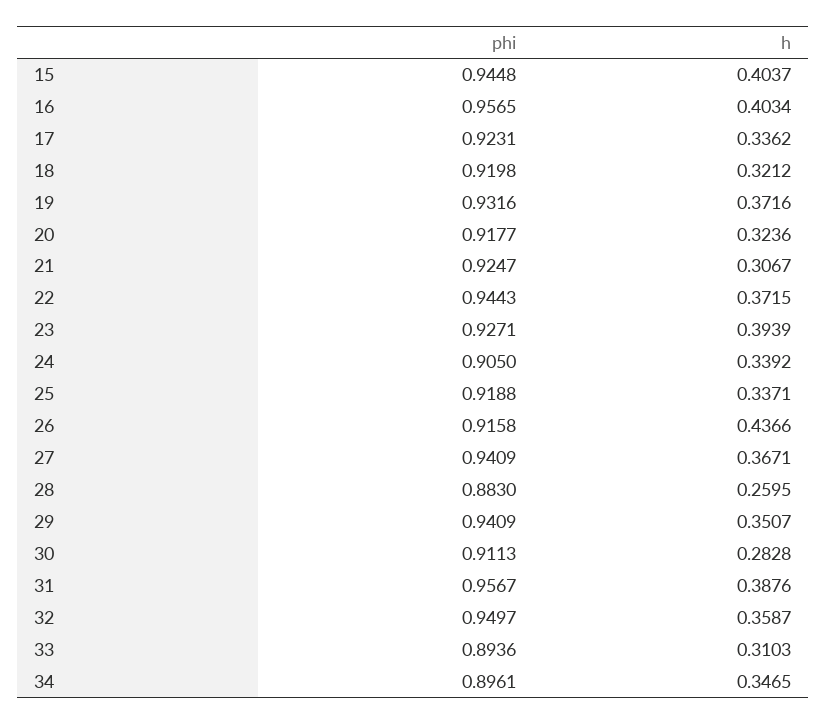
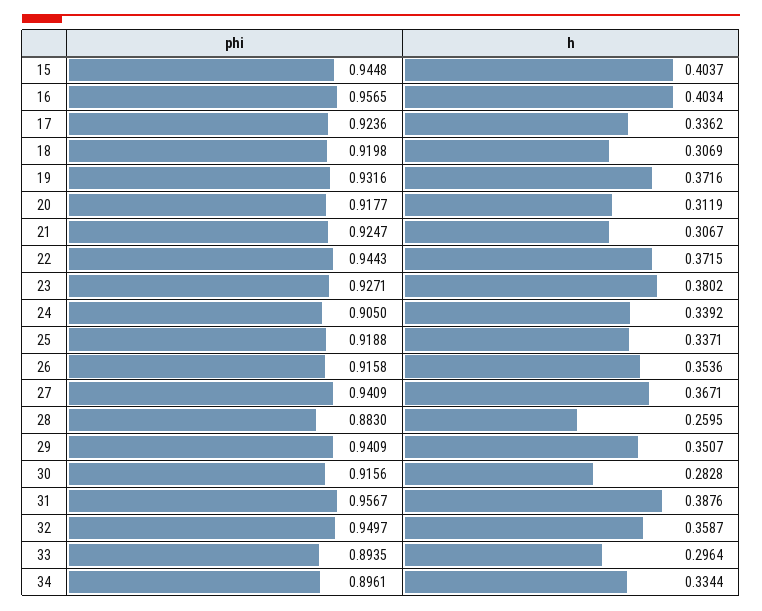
phi, 17: 0.9231 -> 0.9236
h, 18: 0.3212 -> 0.3069
h, 20: 0.3236 -> 0.3119
h, 23: 0.3939 -> 0.3802
h, 26: 0.4366 -> 0.3536
phi, 30: 0.9113 -> 0.9156
phi, 33: 0.8936 -> 0.8935
h, 33: 0.3103 -> 0.2964
h, 34: 0.3465 -> 0.3344

